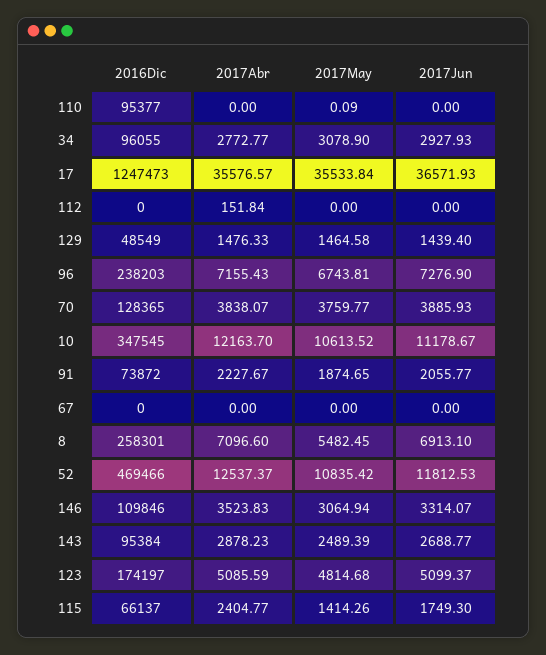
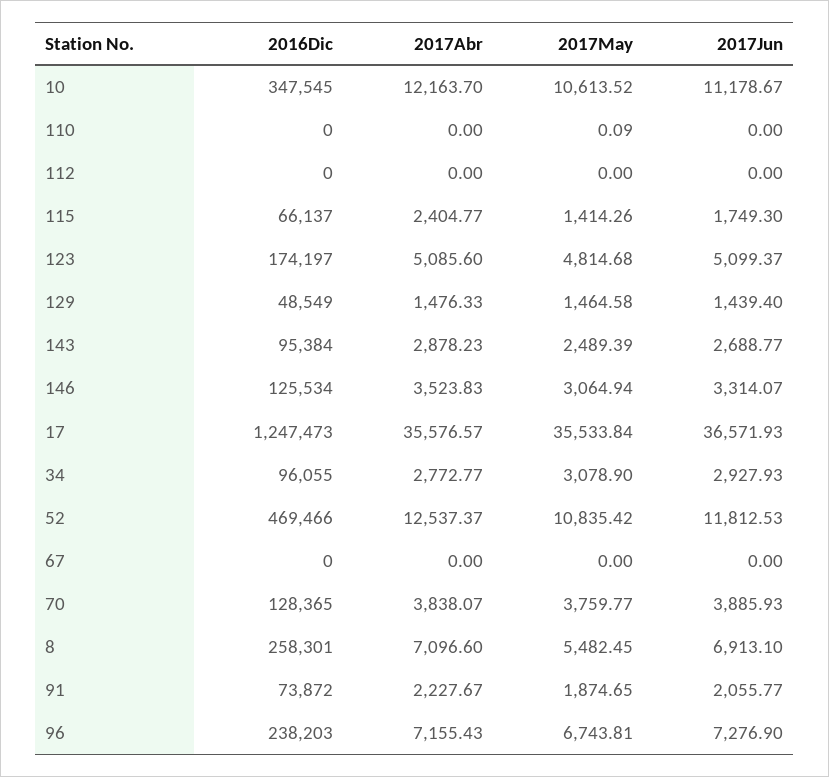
2016Dic, 110: 95377 -> 0
2017Abr, 112: 151.84 -> 0
2016Dic, 146: 109846 -> 125534
2017Abr, 123: 5085.59 -> 5085.6

